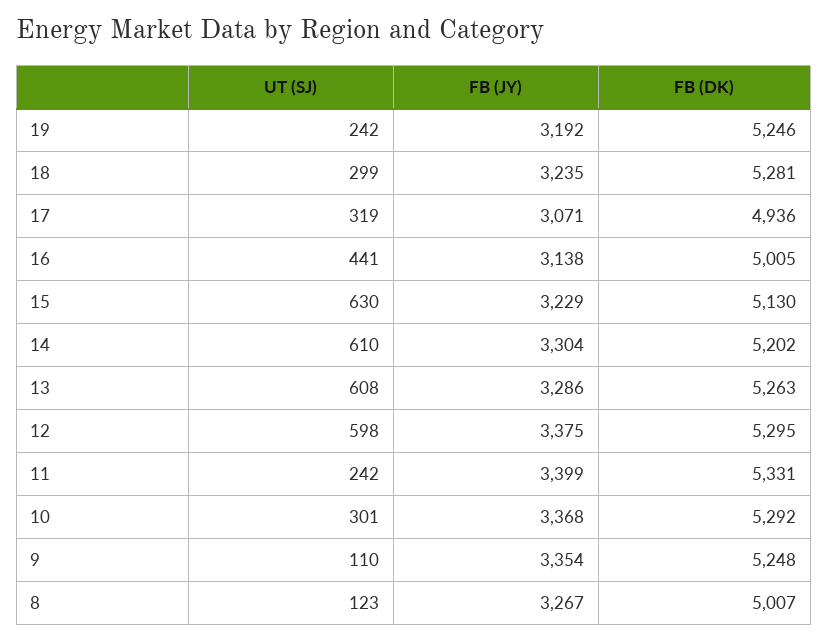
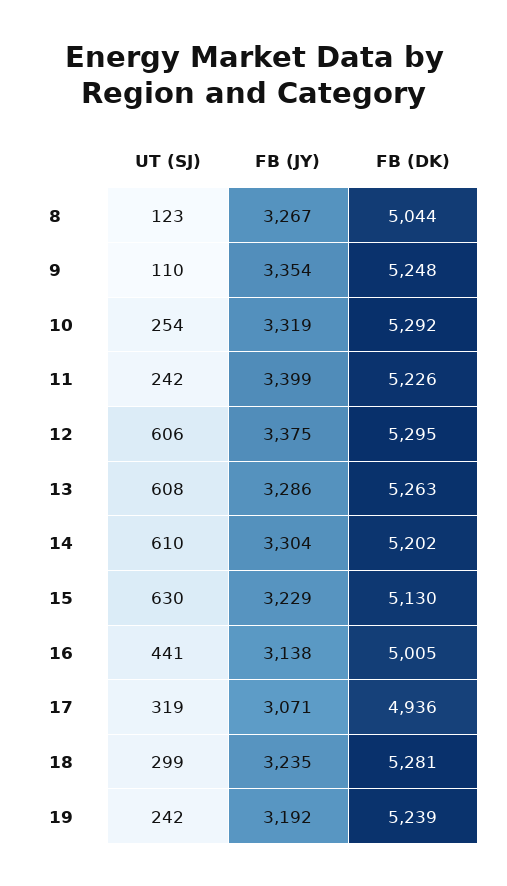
FB (DK), 19: 5246 -> 5239
UT (SJ), 12: 598 -> 606
FB (DK), 11: 5331 -> 5226
UT (SJ), 10: 301 -> 254
FB (JY), 10: 3368 -> 3319
FB (DK), 8: 5007 -> 5044

